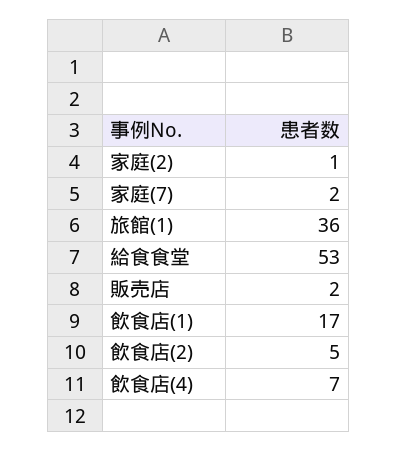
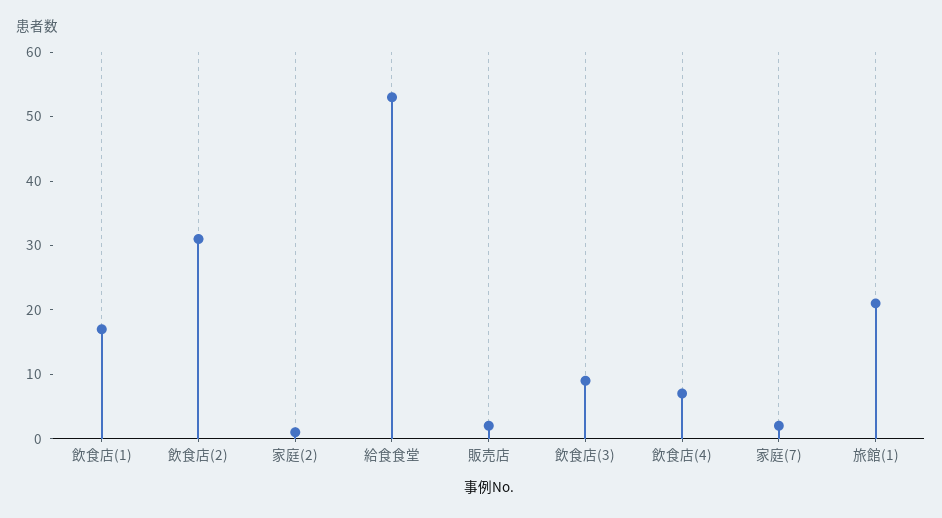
旅館(1): 36 -> 20
飲食店(2): 5 -> 30
飲食店(3): none -> 10

